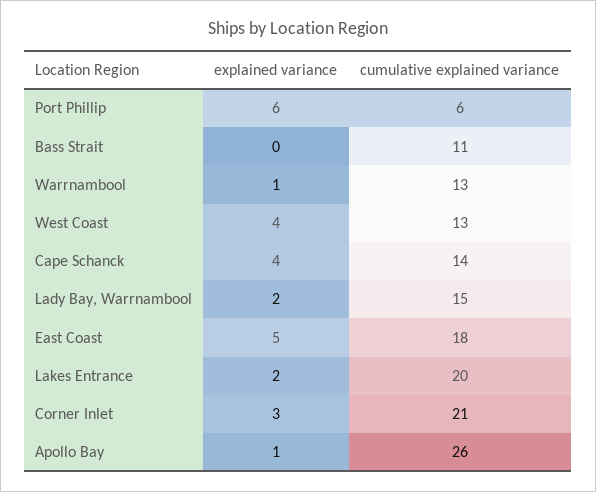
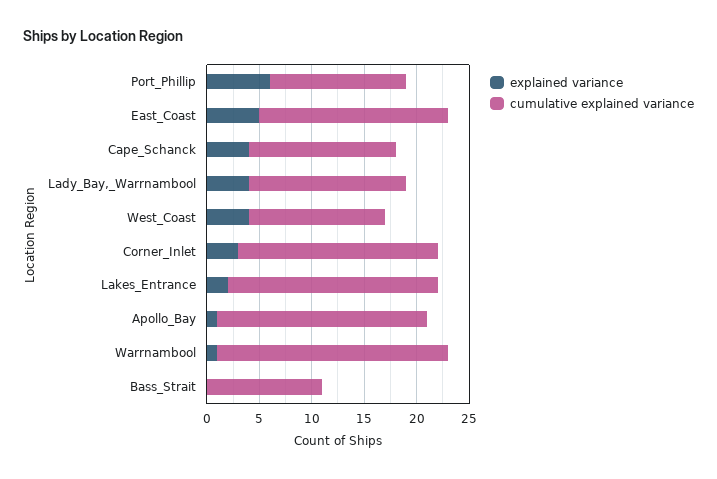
cumulative explained variance, Port Phillip: 6 -> 13
cumulative explained variance, Warrnambool: 13 -> 22
explained variance, Lady Bay, Warrnambool: 2 -> 4
cumulative explained variance, Corner Inlet: 21 -> 19
cumulative explained variance, Apollo Bay: 26 -> 20

